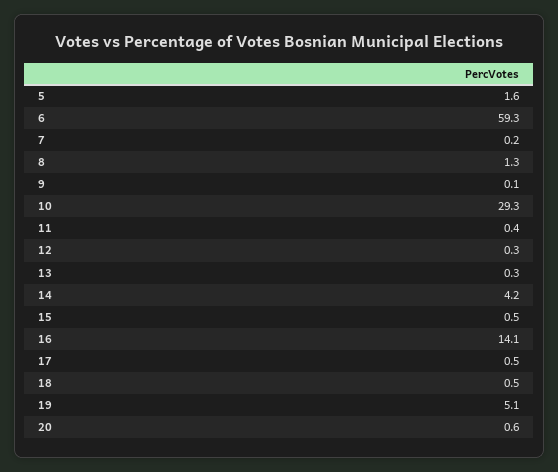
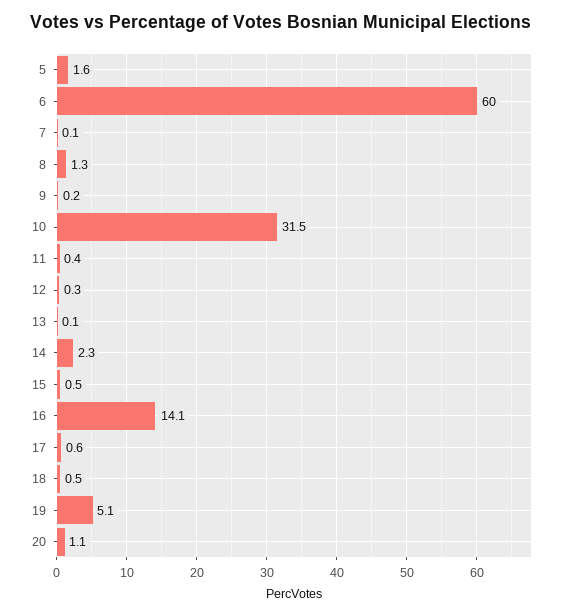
6: 59.3 -> 60
7: 0.2 -> 0.1
9: 0.1 -> 0.2
10: 29.3 -> 31.5
13: 0.3 -> 0.1
14: 4.2 -> 2.3
17: 0.5 -> 0.6
20: 0.6 -> 1.1

